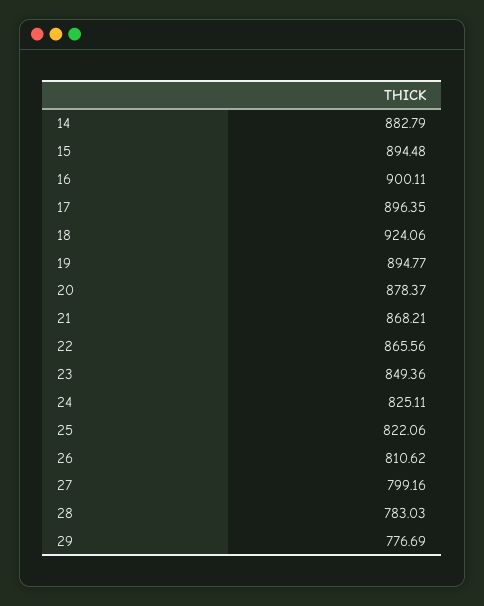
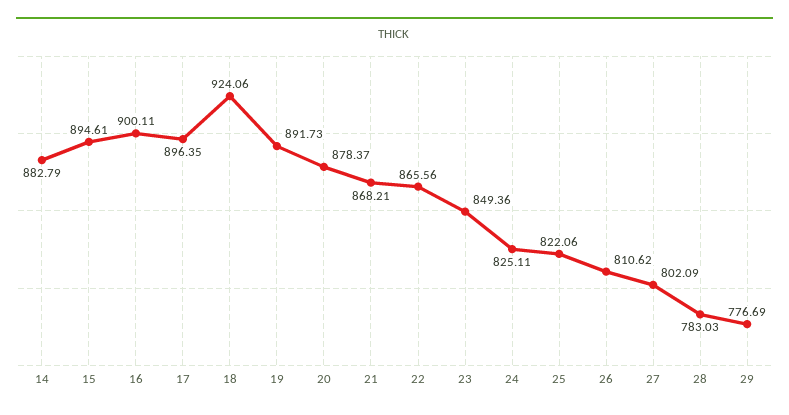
15: 894.48 -> 894.61
19: 894.77 -> 891.73
27: 799.16 -> 802.09

